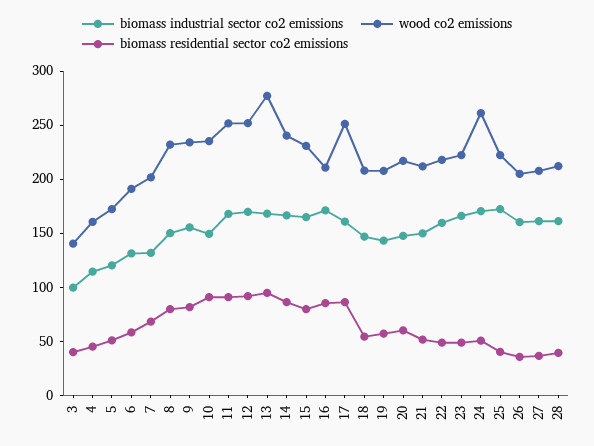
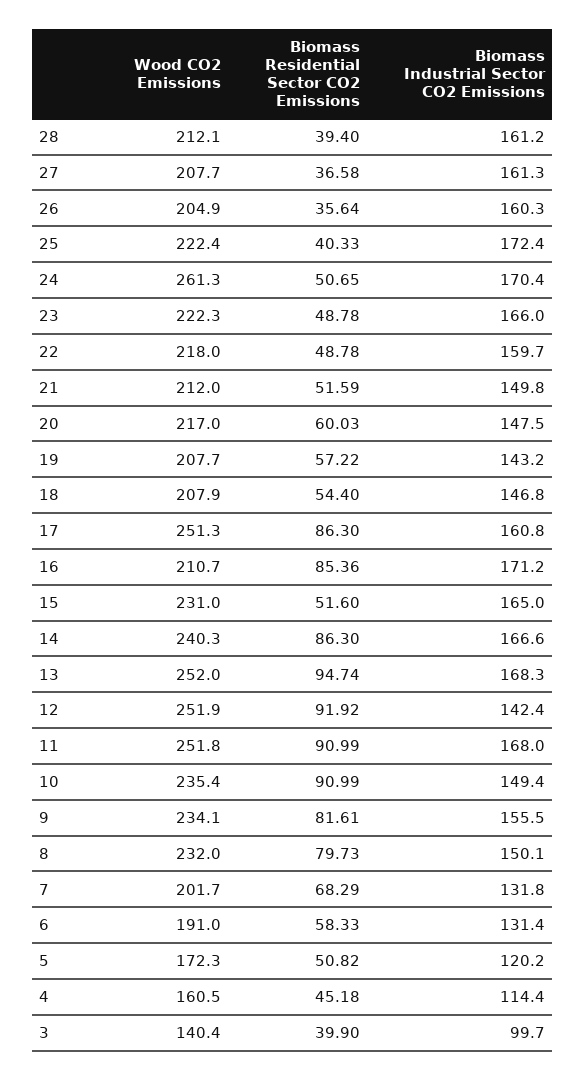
biomass industrial sector co2 emissions, 12: 170 -> 142.4
wood co2 emissions, 13: 280 -> 252
biomass residential sector co2 emissions, 15: 80 -> 51.6

